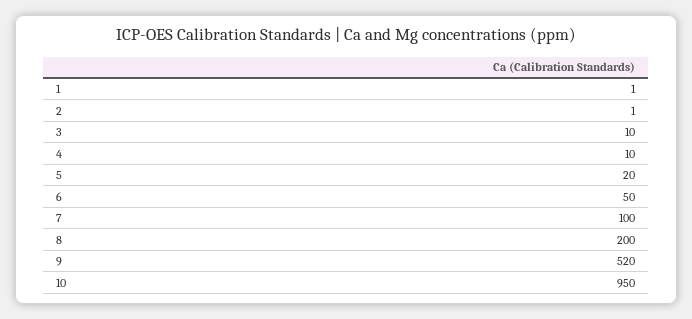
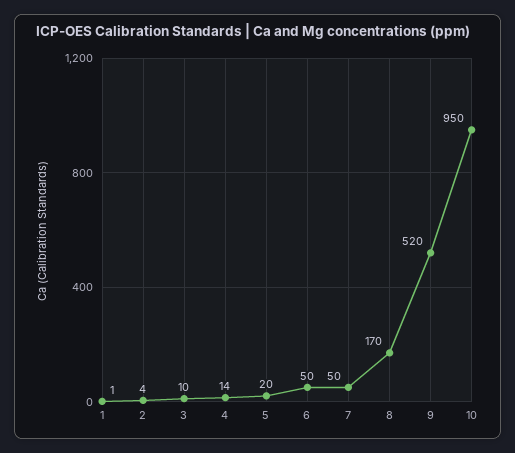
2: 1 -> 4
4: 10 -> 14
7: 100 -> 50
8: 200 -> 170

